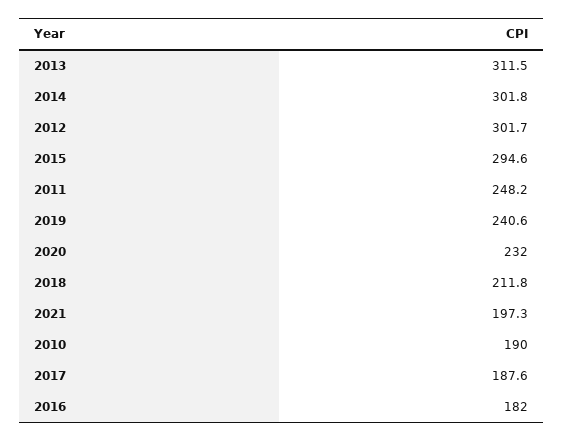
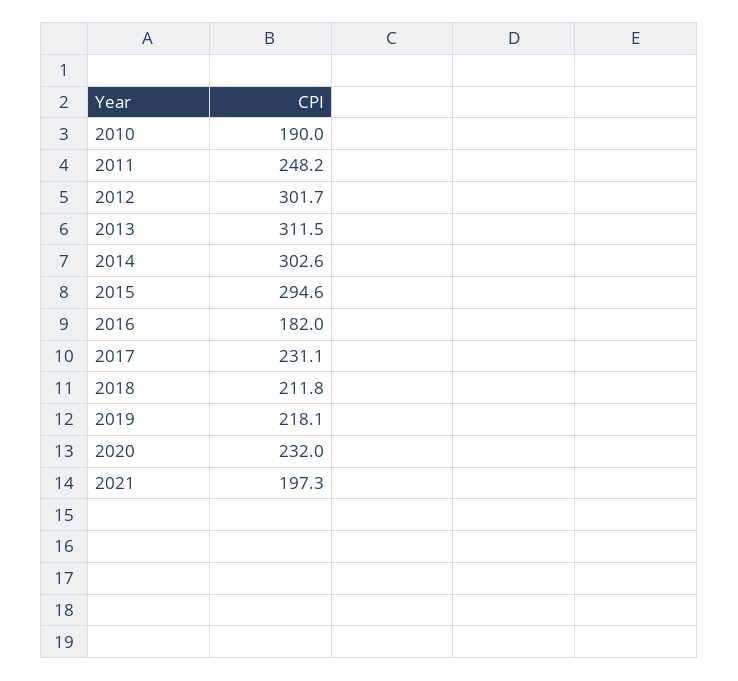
2014: 301.8 -> 302.6
2019: 240.6 -> 218.1
2017: 187.6 -> 231.1

